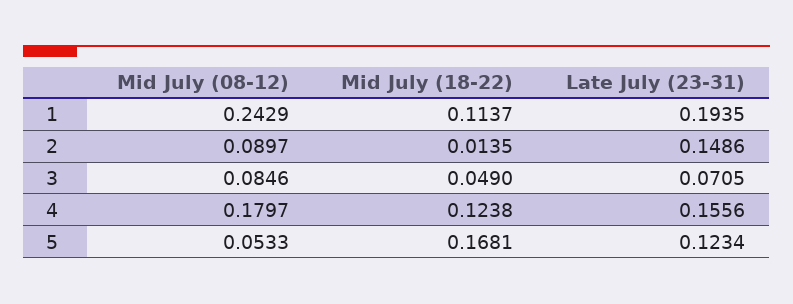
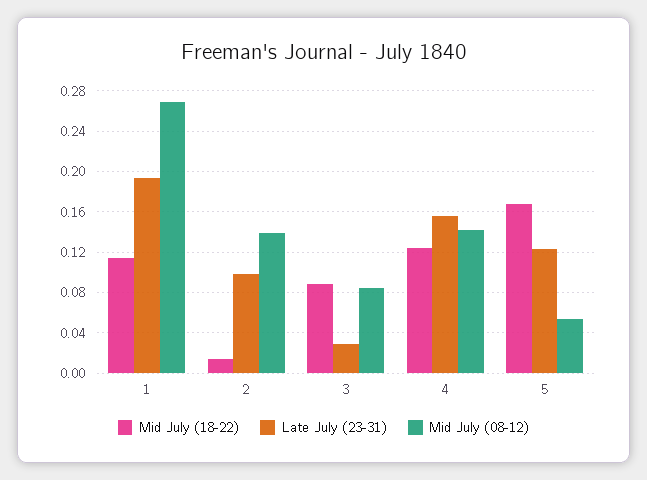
Mid July (08-12), 1: 0.2429 -> 0.27
Mid July (08-12), 2: 0.0897 -> 0.14
Late July (23-31), 2: 0.1486 -> 0.1
Mid July (18-22), 3: 0.049 -> 0.09
Late July (23-31), 3: 0.0705 -> 0.03
Mid July (08-12), 4: 0.1797 -> 0.14

